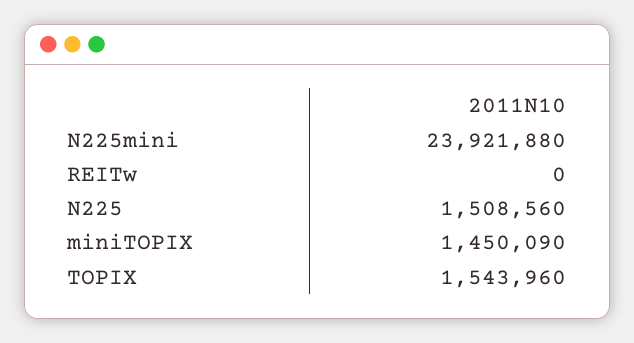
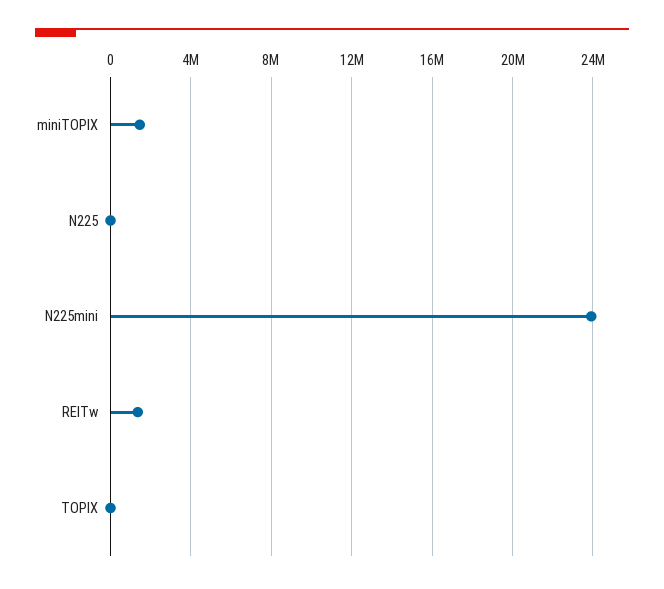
REITw: 0 -> 1500000
N225: 1508560 -> 0
TOPIX: 1543960 -> 0

